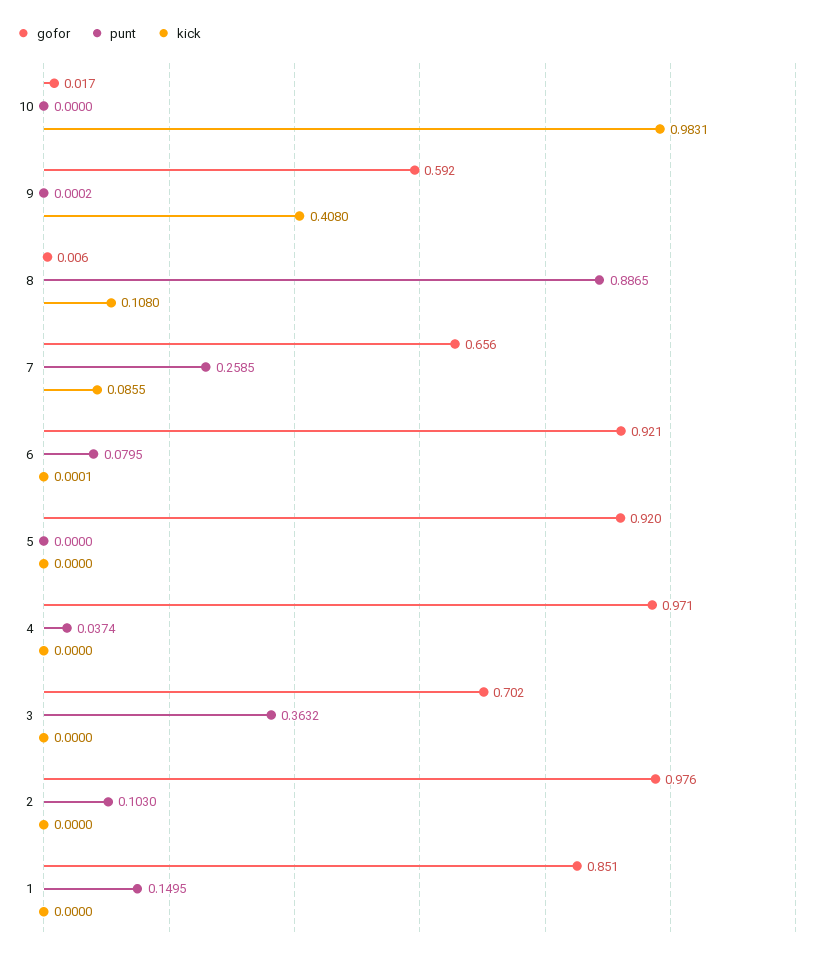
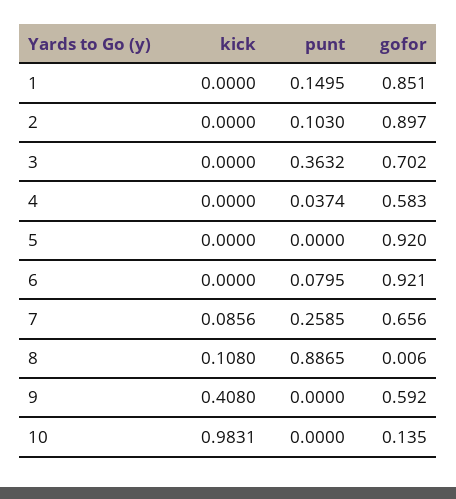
gofor, 10: 0.017 -> 0.135
punt, 9: 0.0002 -> 0
kick, 7: 0.0855 -> 0.0856
kick, 6: 0.0001 -> 0
gofor, 4: 0.971 -> 0.583
gofor, 2: 0.976 -> 0.897

